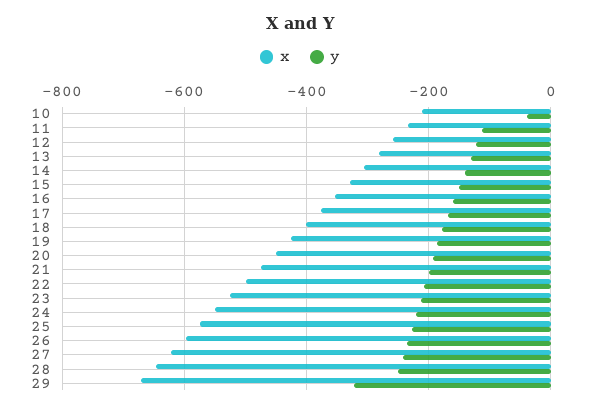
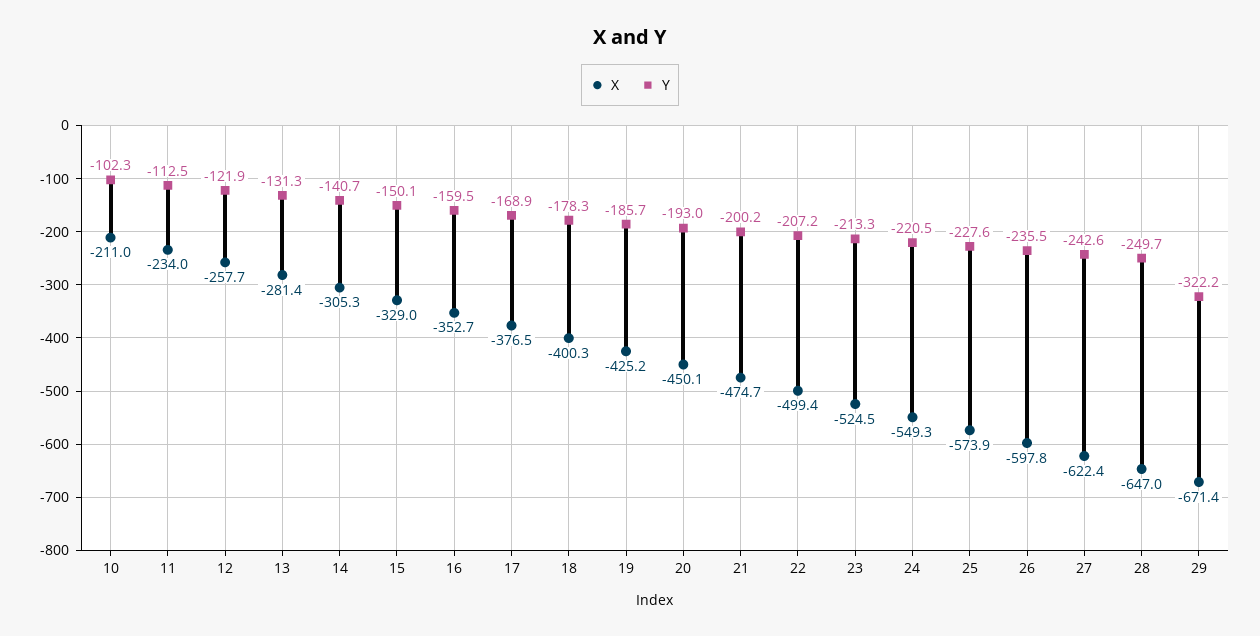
y, 10: -40 -> -102.3

